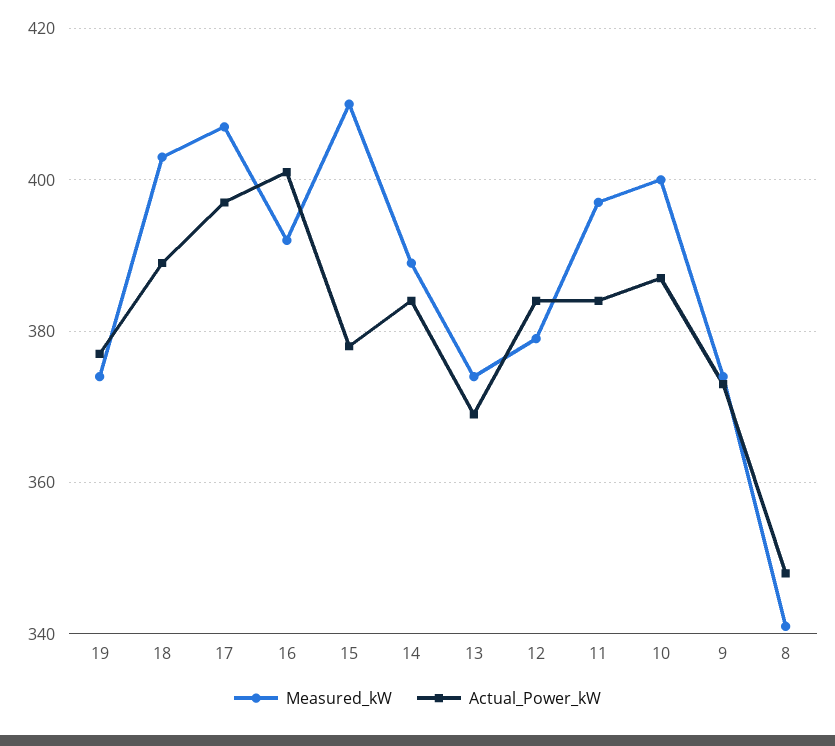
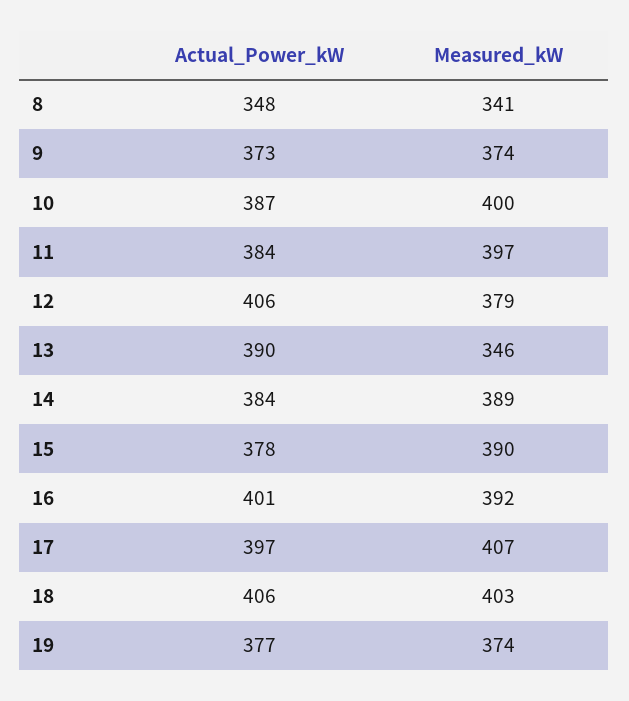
Actual_Power_kW, 18: 390 -> 406
Measured_kW, 15: 410 -> 390
Measured_kW, 13: 375 -> 346
Actual_Power_kW, 13: 370 -> 390
Actual_Power_kW, 12: 385 -> 406

